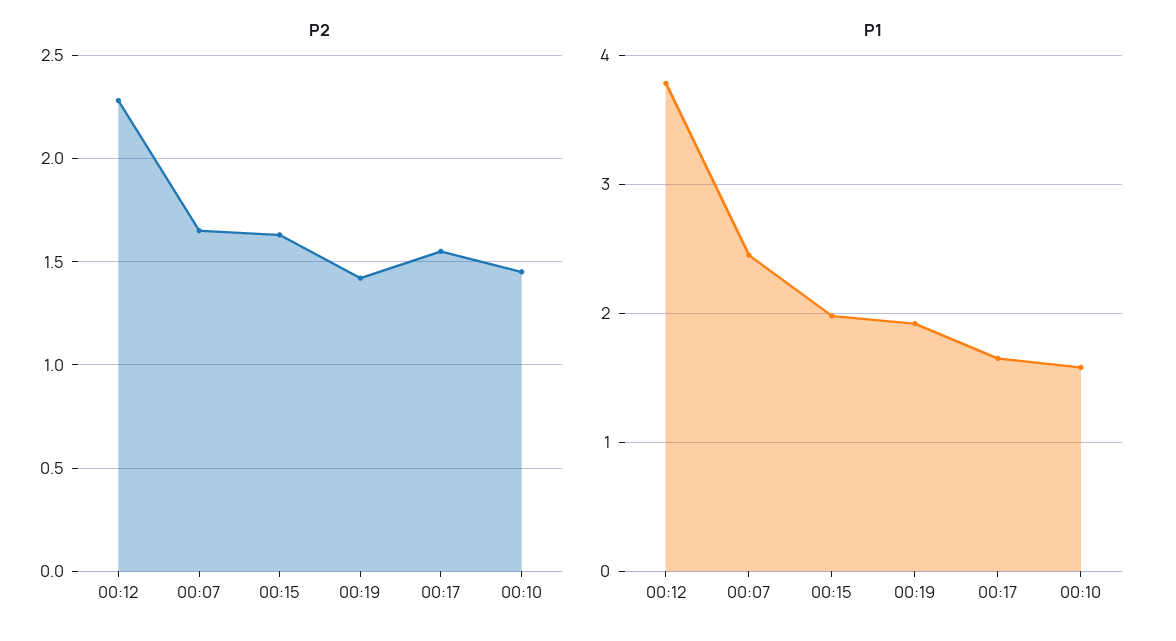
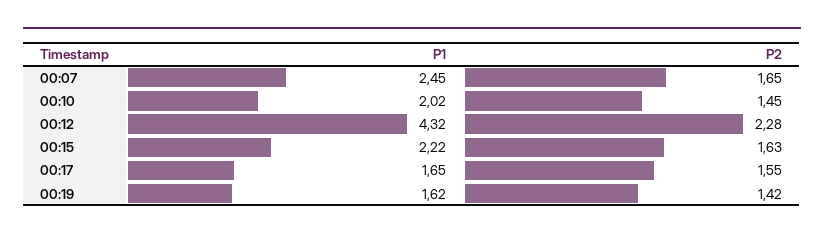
P1, 00:12: 3.8 -> 4.32
P1, 00:15: 2 -> 2.22
P1, 00:19: 1.9 -> 1.62
P1, 00:10: 1.6 -> 2.02

